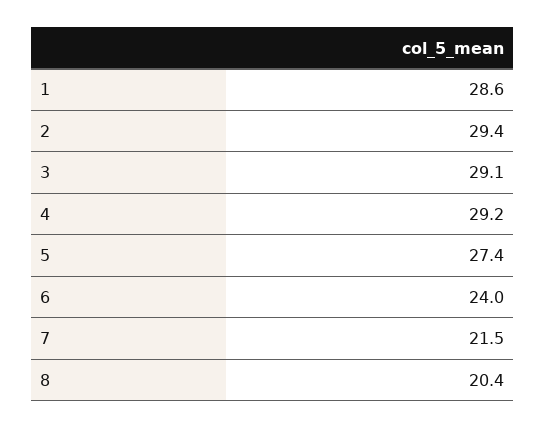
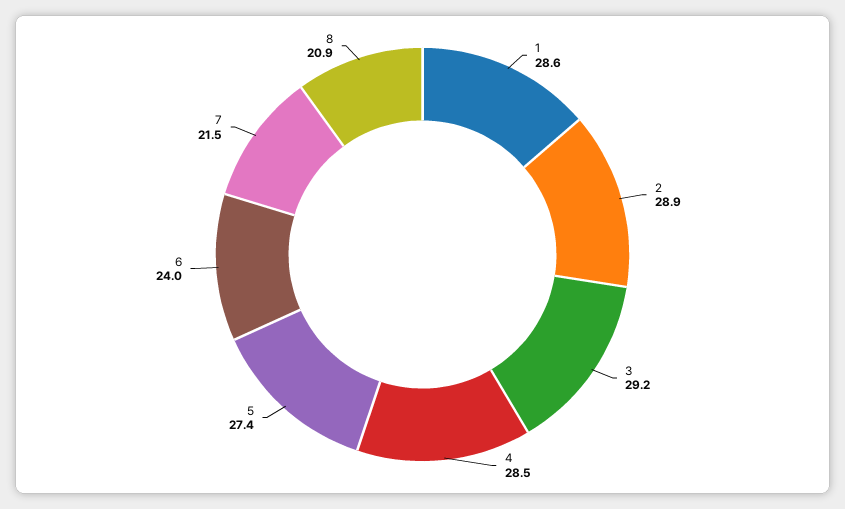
2: 29.4 -> 28.9
3: 29.1 -> 29.2
4: 29.2 -> 28.5
8: 20.4 -> 20.9

